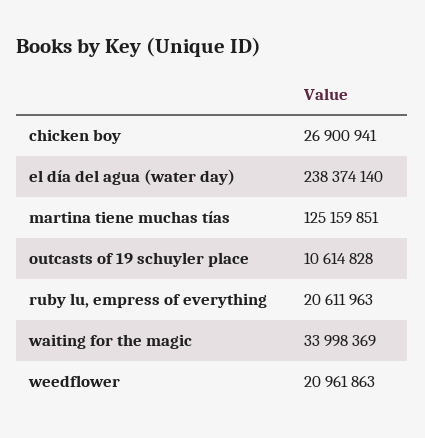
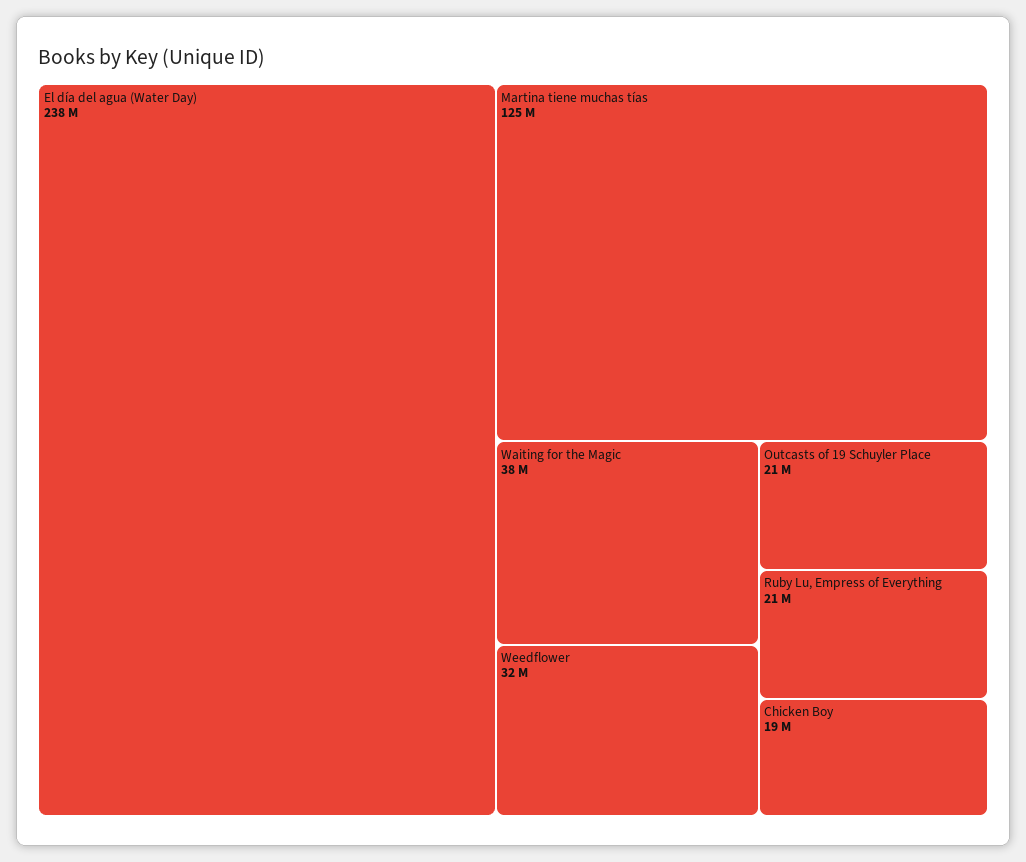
chicken boy: 26900941 -> 19000000
outcasts of 19 schuyler place: 10614828 -> 21000000
waiting for the magic: 33998369 -> 38000000
weedflower: 20961863 -> 32000000

